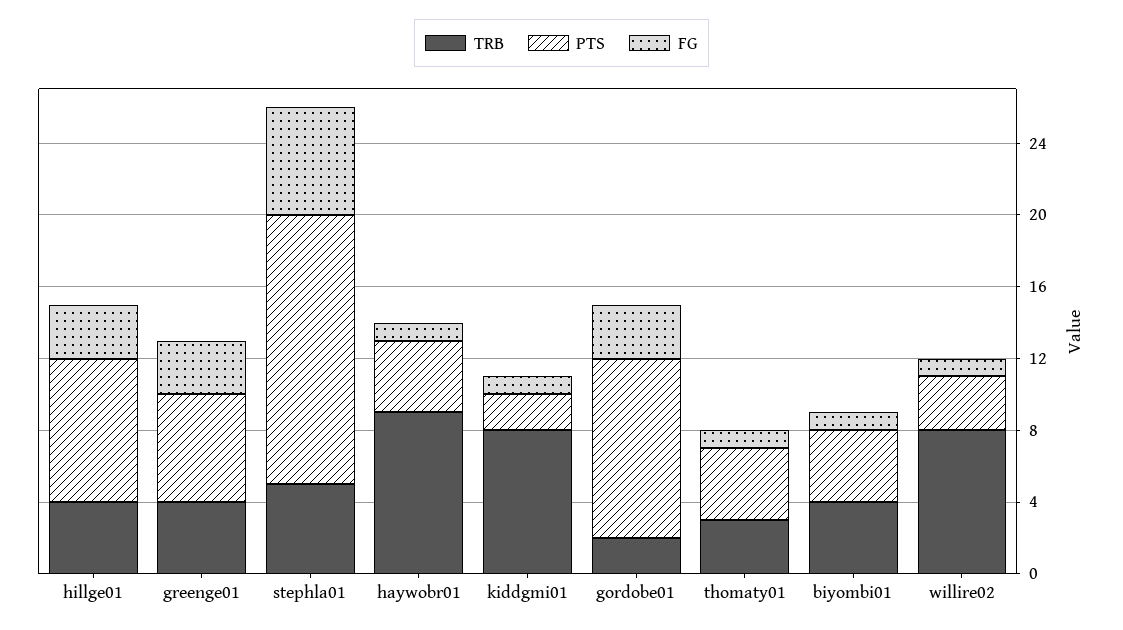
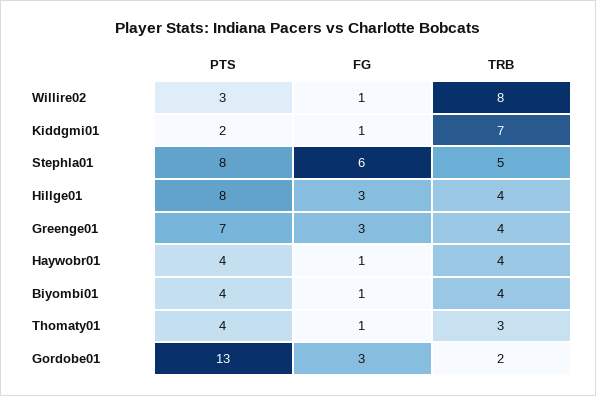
PTS, greenge01: 6 -> 7
PTS, stephla01: 15 -> 8
TRB, haywobr01: 9 -> 4
TRB, kiddgmi01: 8 -> 7
PTS, gordobe01: 10 -> 13

